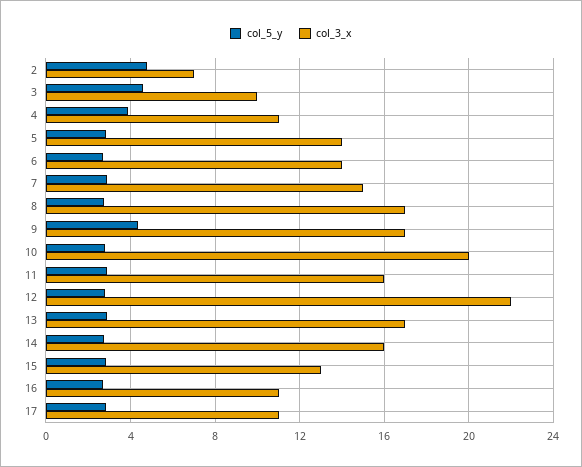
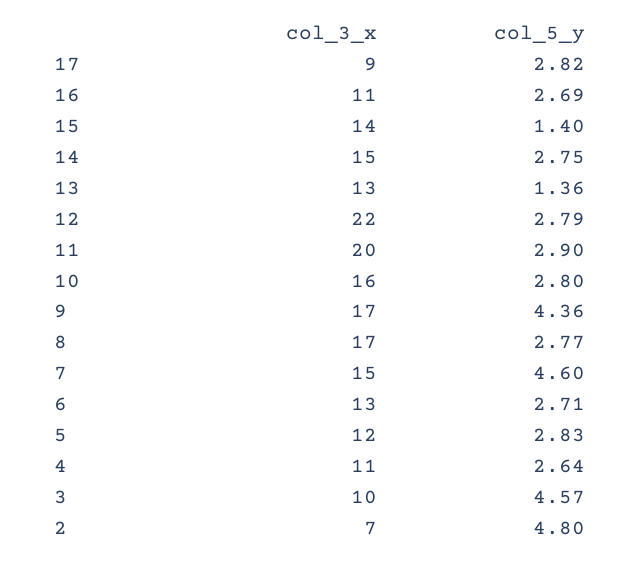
col_5_y, 4: 4 -> 2.64
col_3_x, 5: 14 -> 12
col_3_x, 6: 14 -> 13
col_5_y, 7: 3 -> 4.6
col_3_x, 10: 20 -> 16
col_3_x, 11: 16 -> 20
col_5_y, 13: 3 -> 1.36
col_3_x, 13: 17 -> 13
col_3_x, 14: 16 -> 15
col_5_y, 15: 3 -> 1.4
col_3_x, 15: 13 -> 14
col_3_x, 17: 11 -> 9

